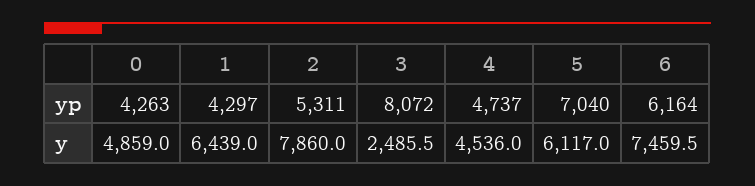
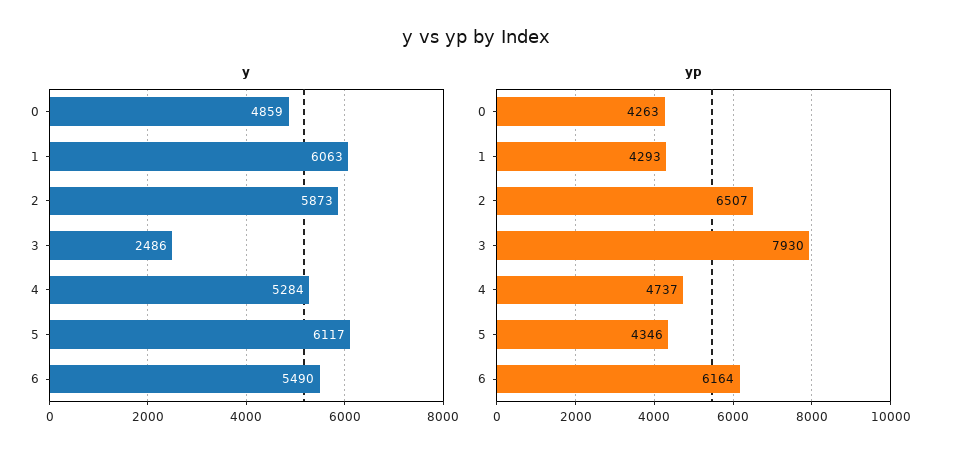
yp, 1: 4297 -> 4293
yp, 2: 5311 -> 6507
yp, 3: 8072 -> 7930
yp, 5: 7040 -> 4346
y, 1: 6439 -> 6063
y, 2: 7860 -> 5873
y, 4: 4536 -> 5284
y, 6: 7459.5 -> 5490

